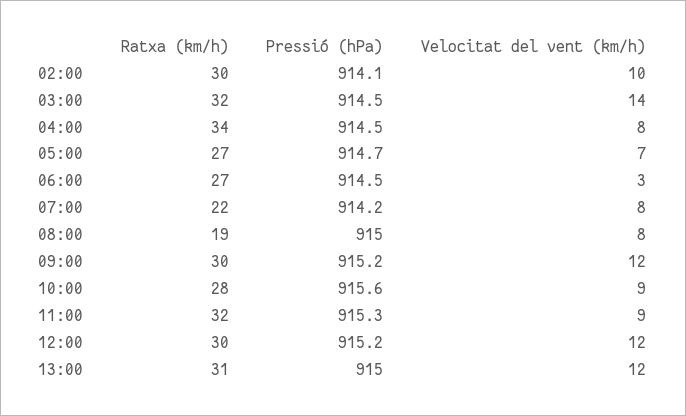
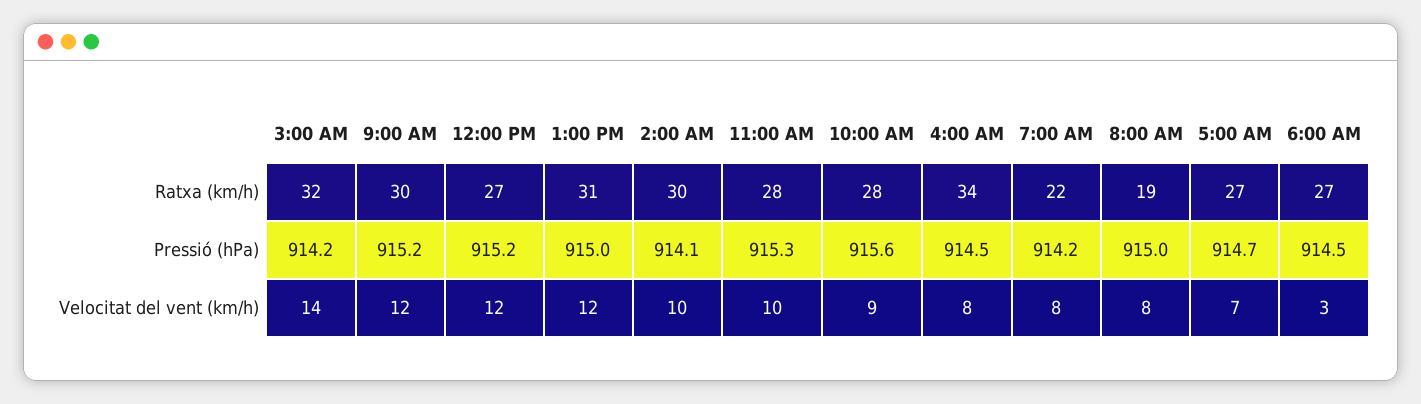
Pressió (hPa), 03:00: 914.5 -> 914.2
Ratxa (km/h), 11:00: 32 -> 28
Velocitat del vent (km/h), 11:00: 9 -> 10
Ratxa (km/h), 12:00: 30 -> 27

